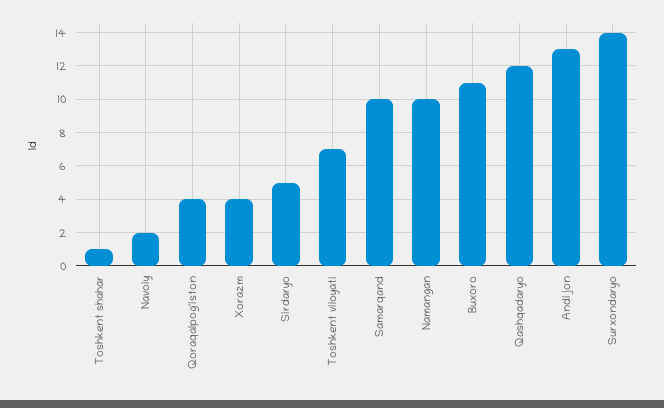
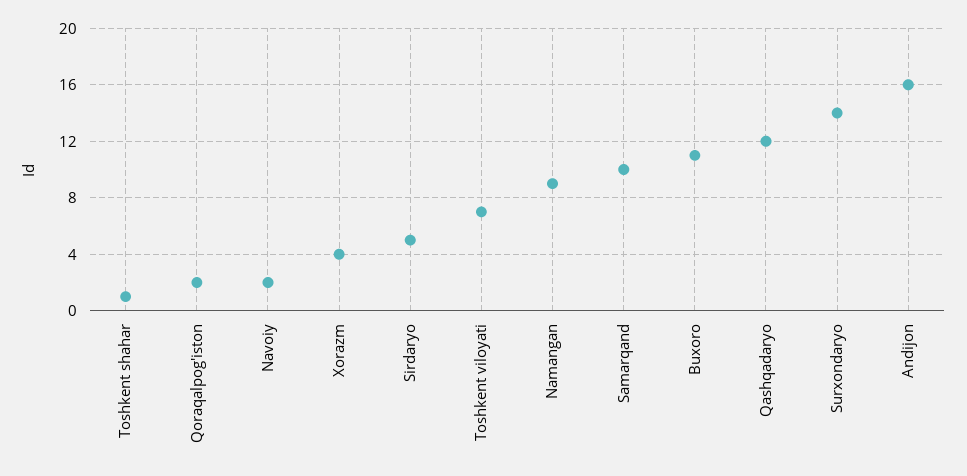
Qoraqalpog'iston: 4 -> 2
Namangan: 10 -> 9
Andijon: 13 -> 16

